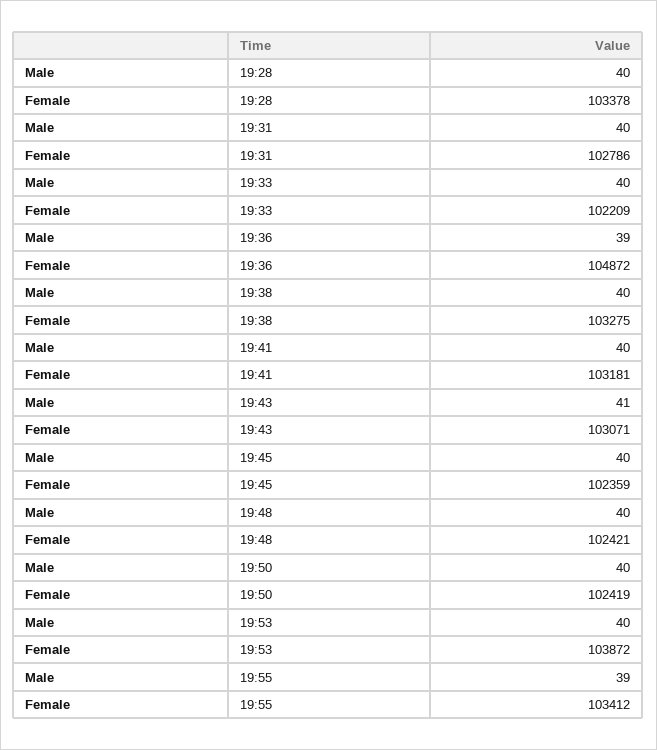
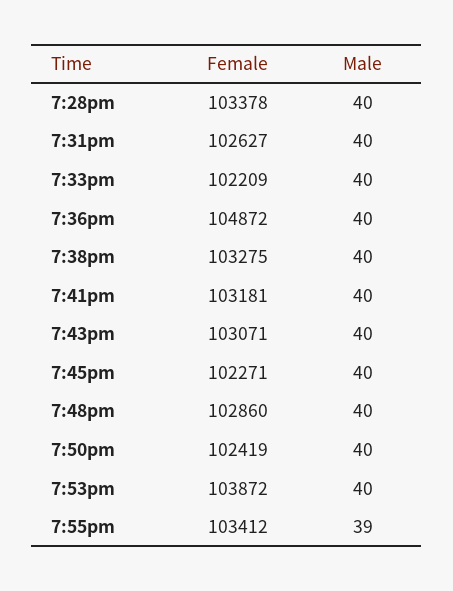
Female, 19:31: 102786 -> 102627
Male, 19:36: 39 -> 40
Male, 19:43: 41 -> 40
Female, 19:45: 102359 -> 102271
Female, 19:48: 102421 -> 102860

